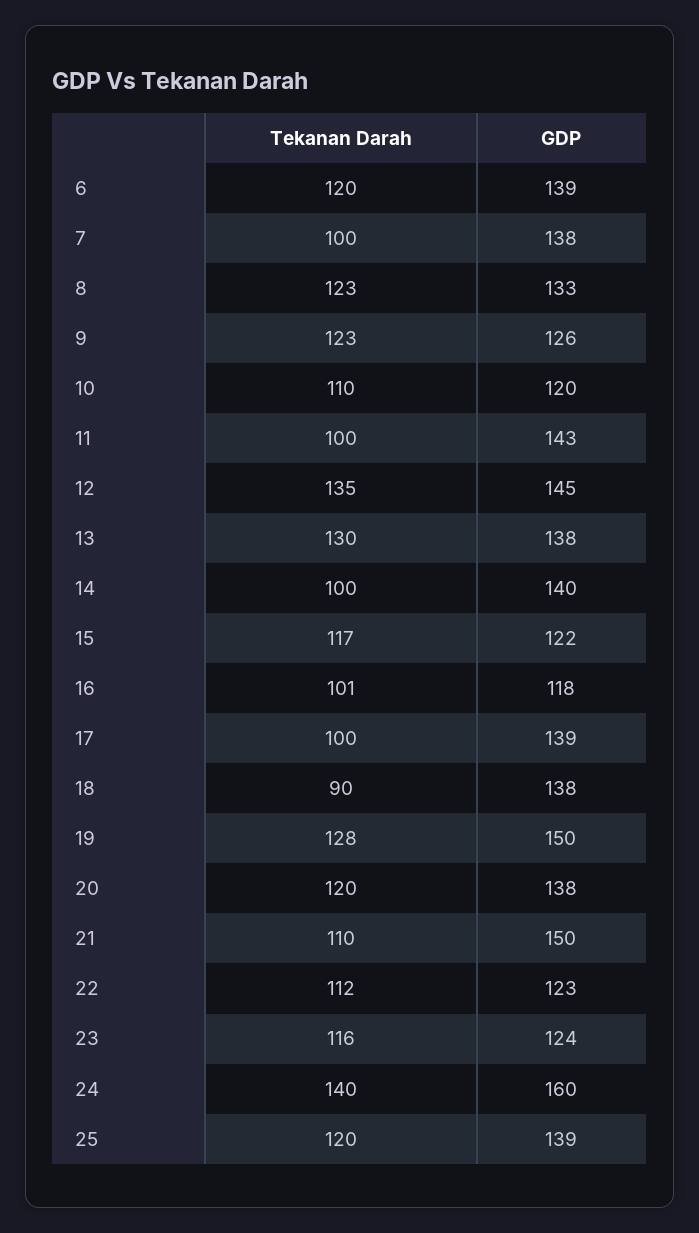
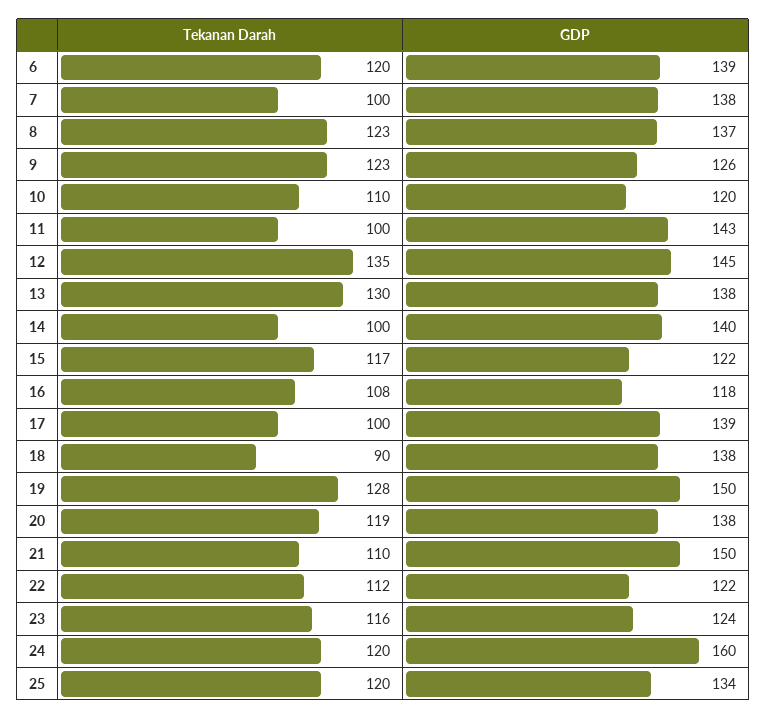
GDP, 8: 133 -> 137
Tekanan Darah, 16: 101 -> 108
Tekanan Darah, 20: 120 -> 119
GDP, 22: 123 -> 122
Tekanan Darah, 24: 140 -> 120
GDP, 25: 139 -> 134

